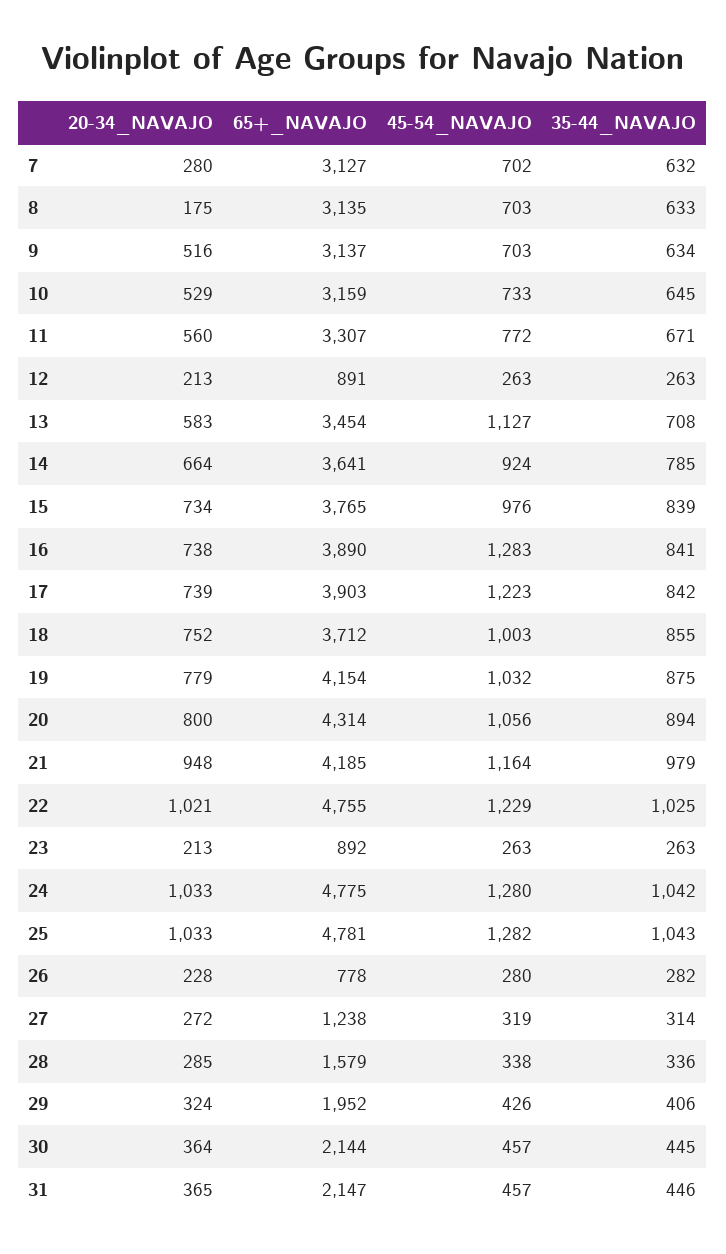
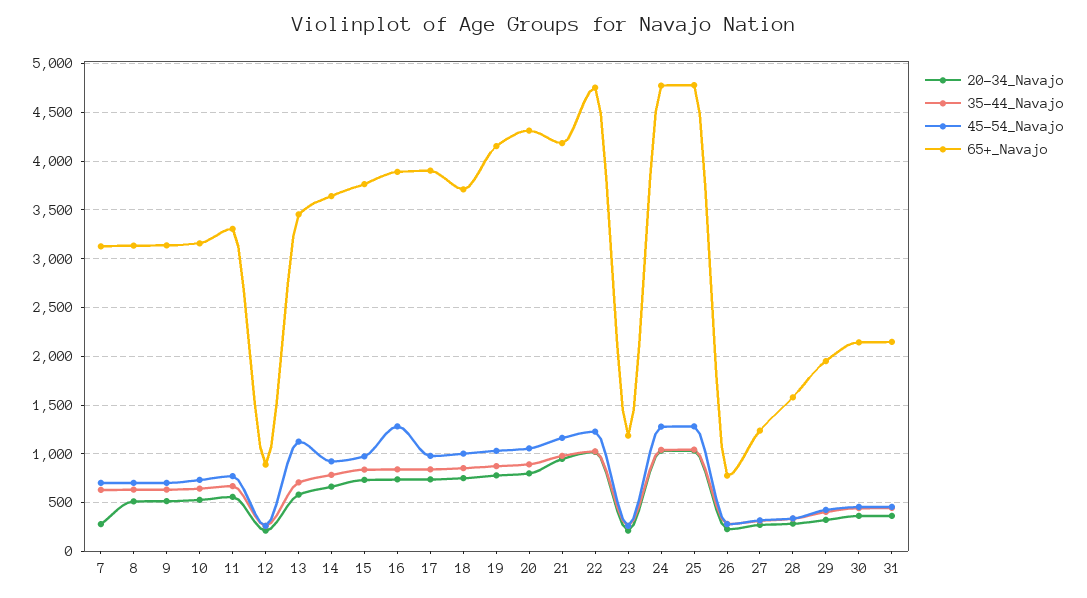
20-34_NAVAJO, 8: 175 -> 500
45-54_NAVAJO, 17: 1223 -> 1000
65+_NAVAJO, 23: 892 -> 1200

